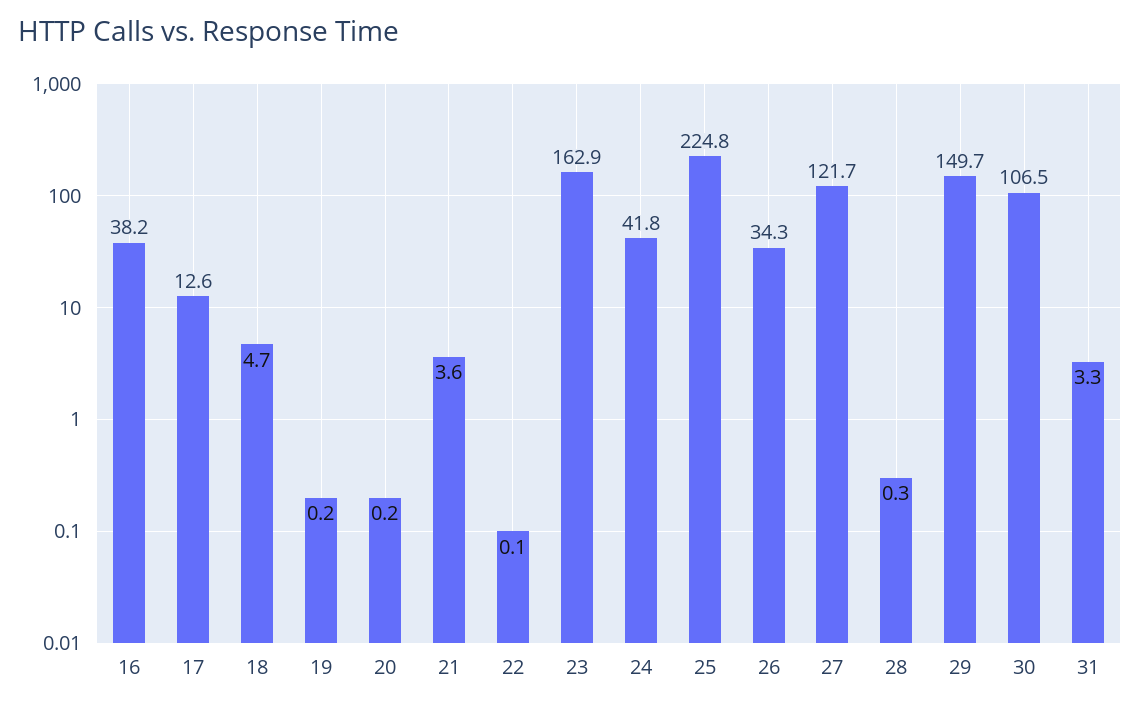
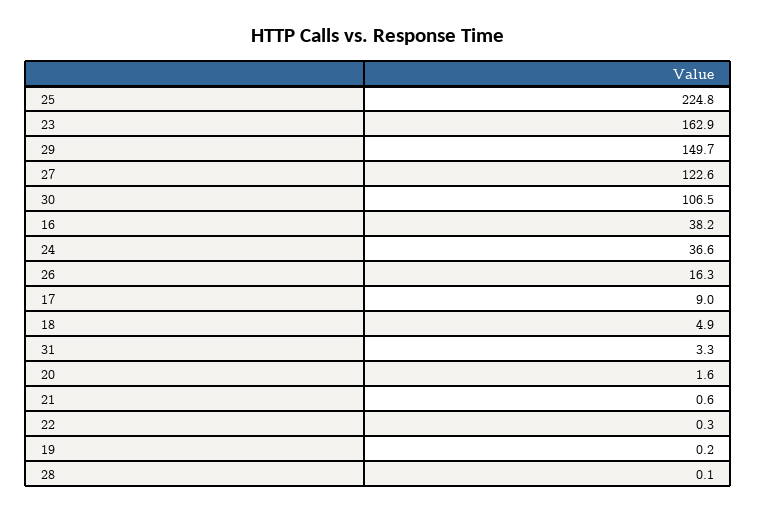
17: 12.6 -> 9
18: 4.7 -> 4.9
20: 0.2 -> 1.6
21: 3.6 -> 0.6
22: 0.1 -> 0.3
24: 41.8 -> 36.6
26: 34.3 -> 16.3
27: 121.7 -> 122.6
28: 0.3 -> 0.1

